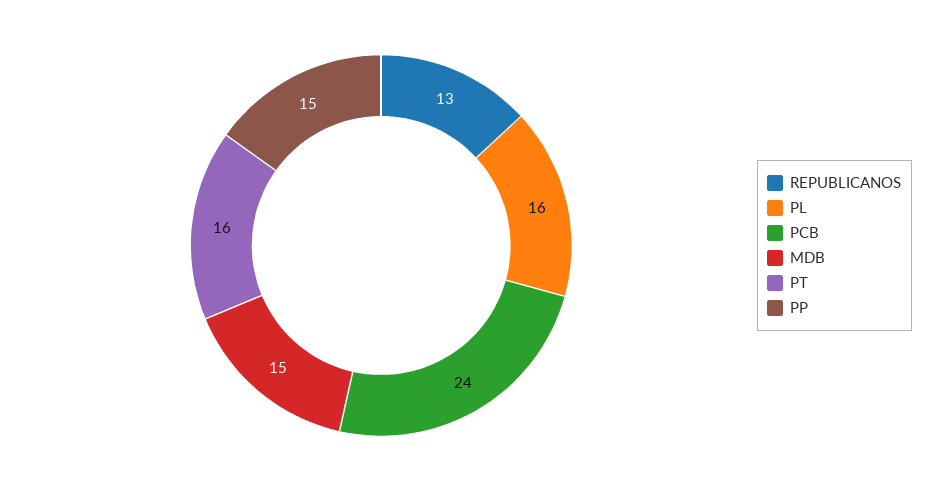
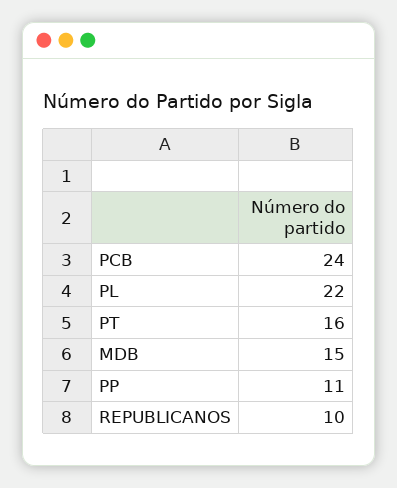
REPUBLICANOS: 13 -> 10
PL: 16 -> 22
PP: 15 -> 11

